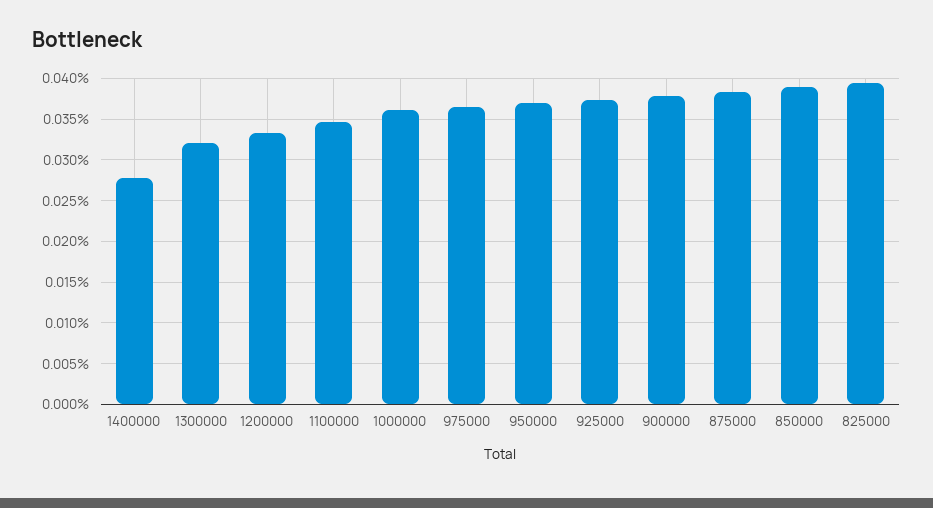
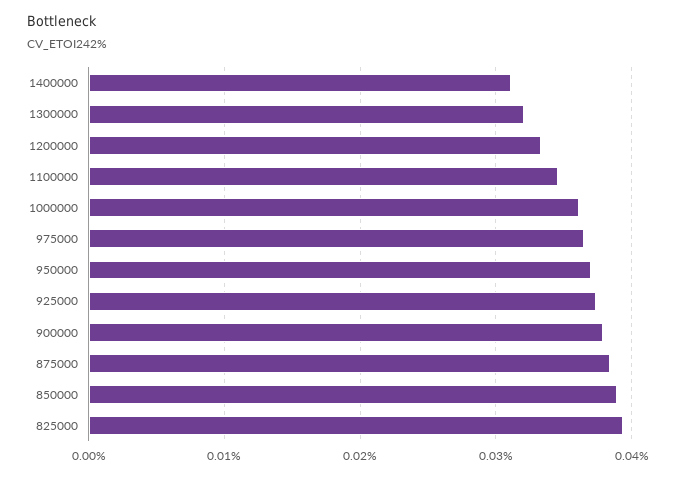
1400000: 0.028 -> 0.031

